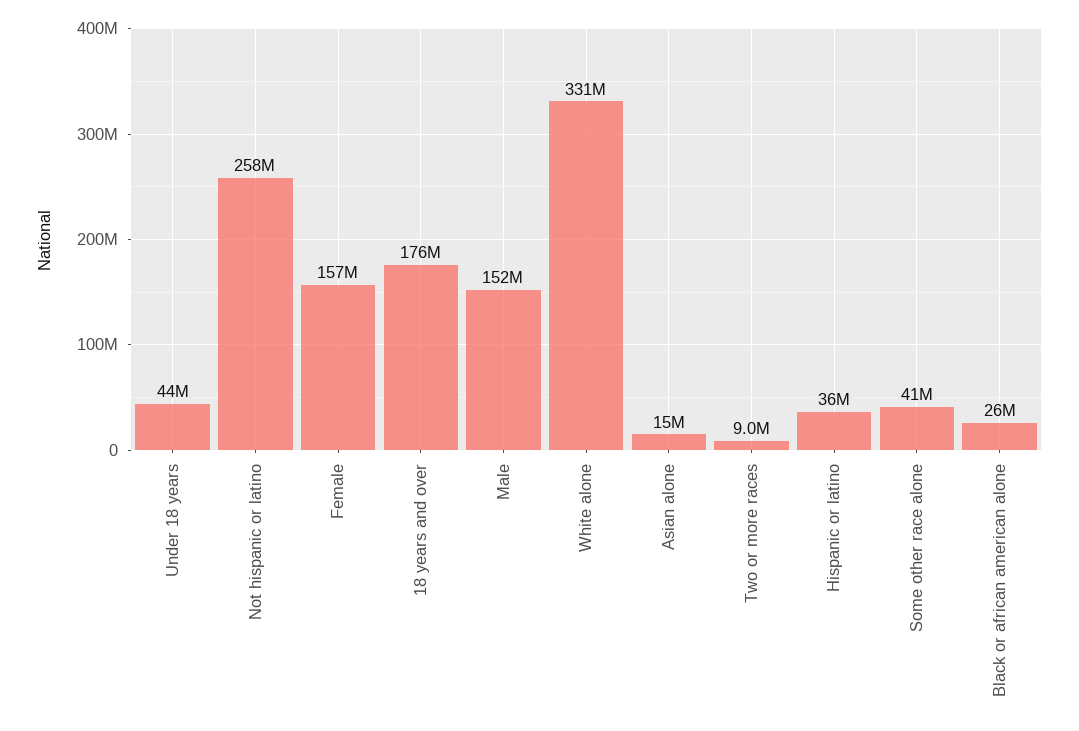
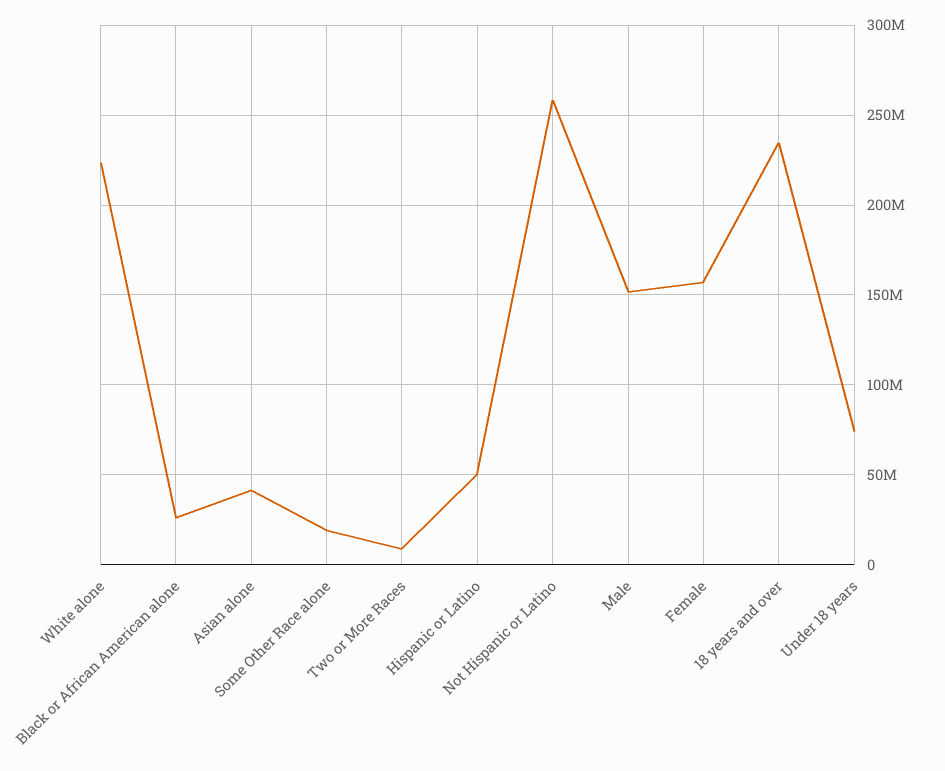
Under 18 years: 44000000 -> 75000000
18 years and over: 176000000 -> 235000000
White alone: 331000000 -> 225000000
Asian alone: 15000000 -> 40000000
Hispanic or latino: 36000000 -> 50000000
Some other race alone: 41000000 -> 20000000

